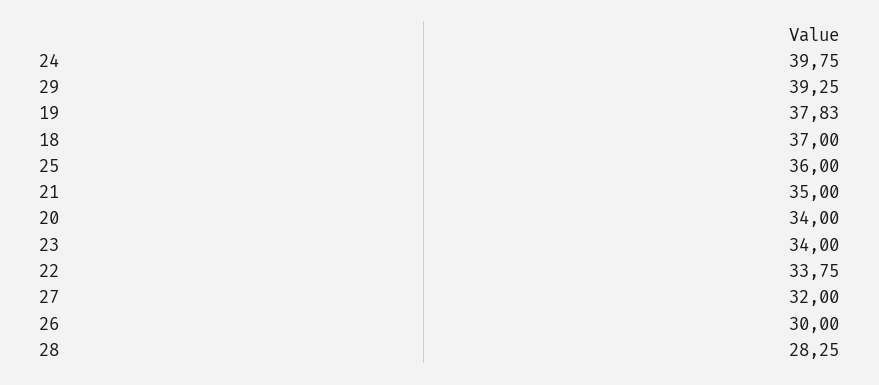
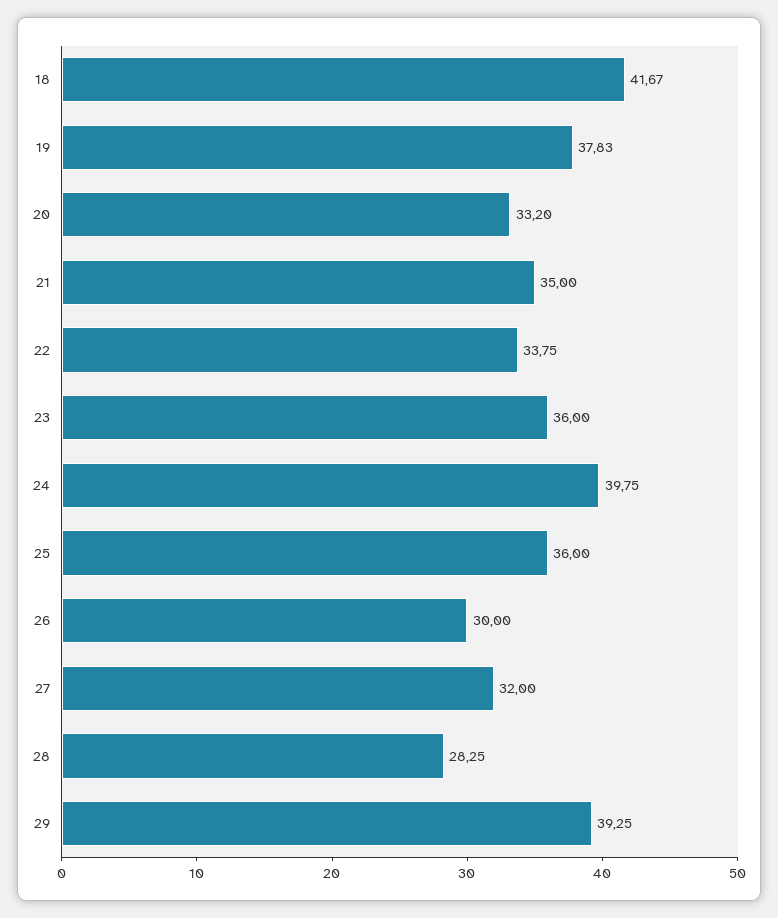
18: 37 -> 41.67
20: 34 -> 33.2
23: 34 -> 36

